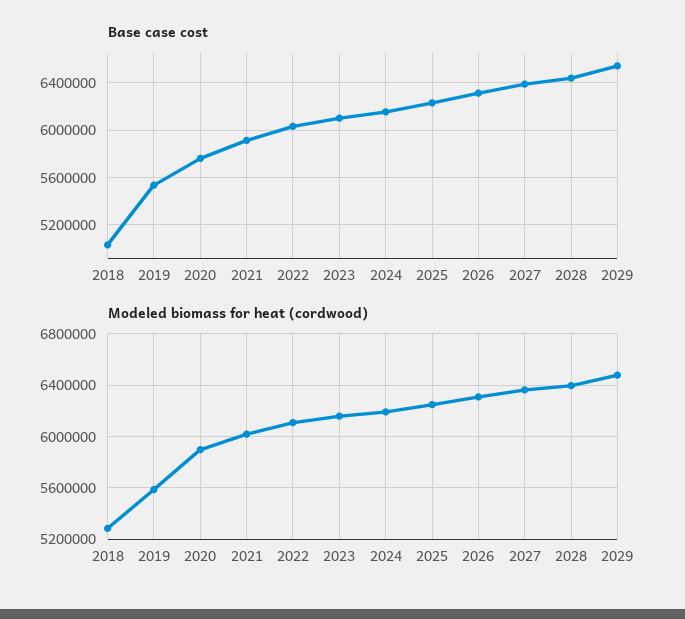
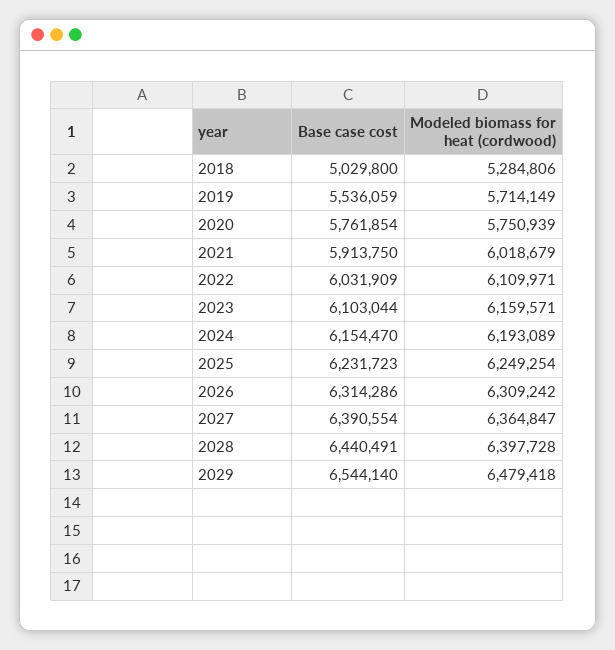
Modeled biomass for heat (cordwood), 2019: 5600000 -> 5714149
Modeled biomass for heat (cordwood), 2020: 5900000 -> 5750939

